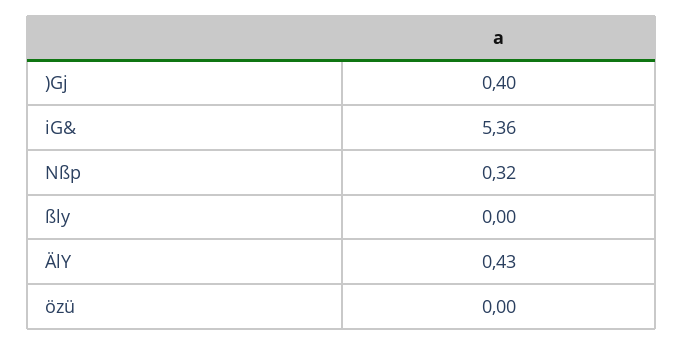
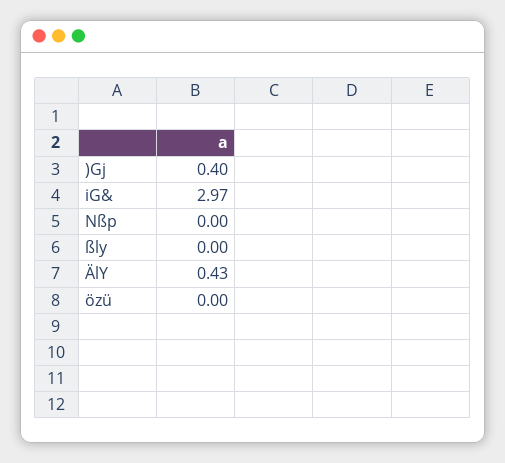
iG&: 5.36 -> 2.97
Nßp: 0.32 -> 0

